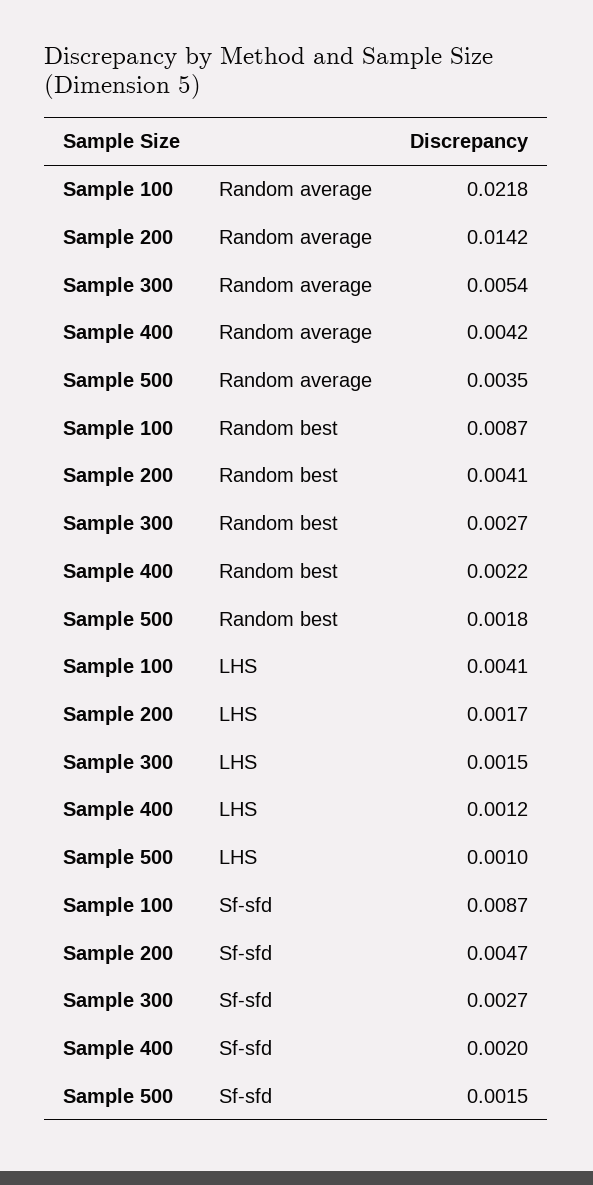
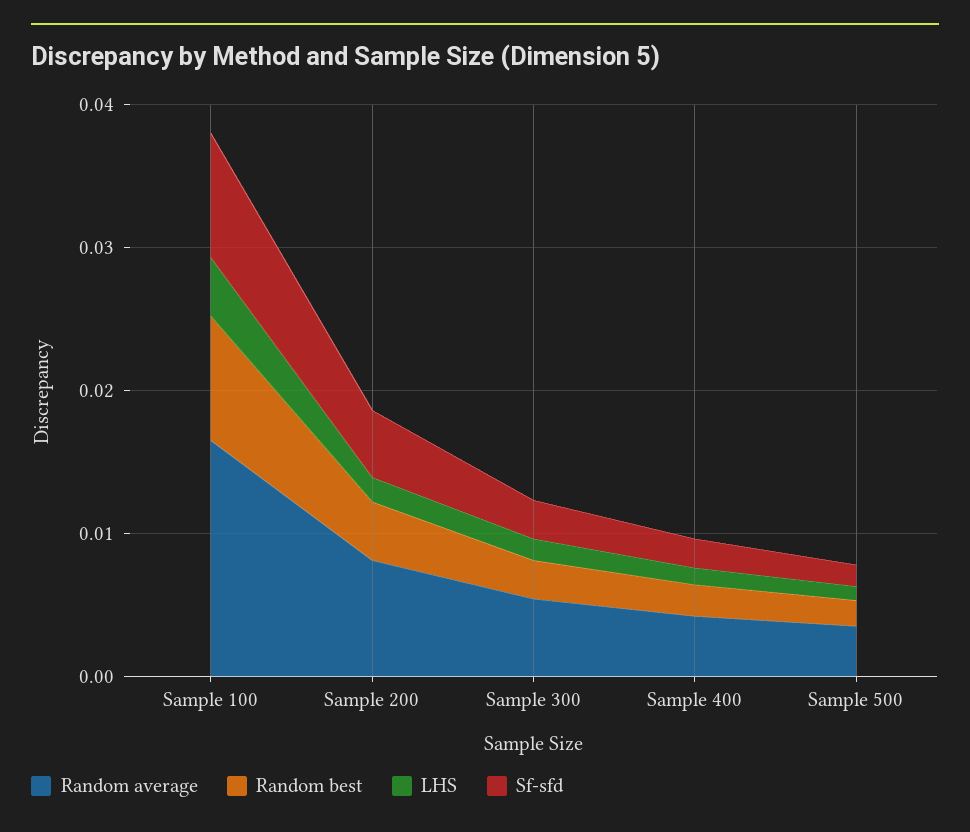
Random average, Sample 100: 0.0218 -> 0.016
Random average, Sample 200: 0.0142 -> 0.008

